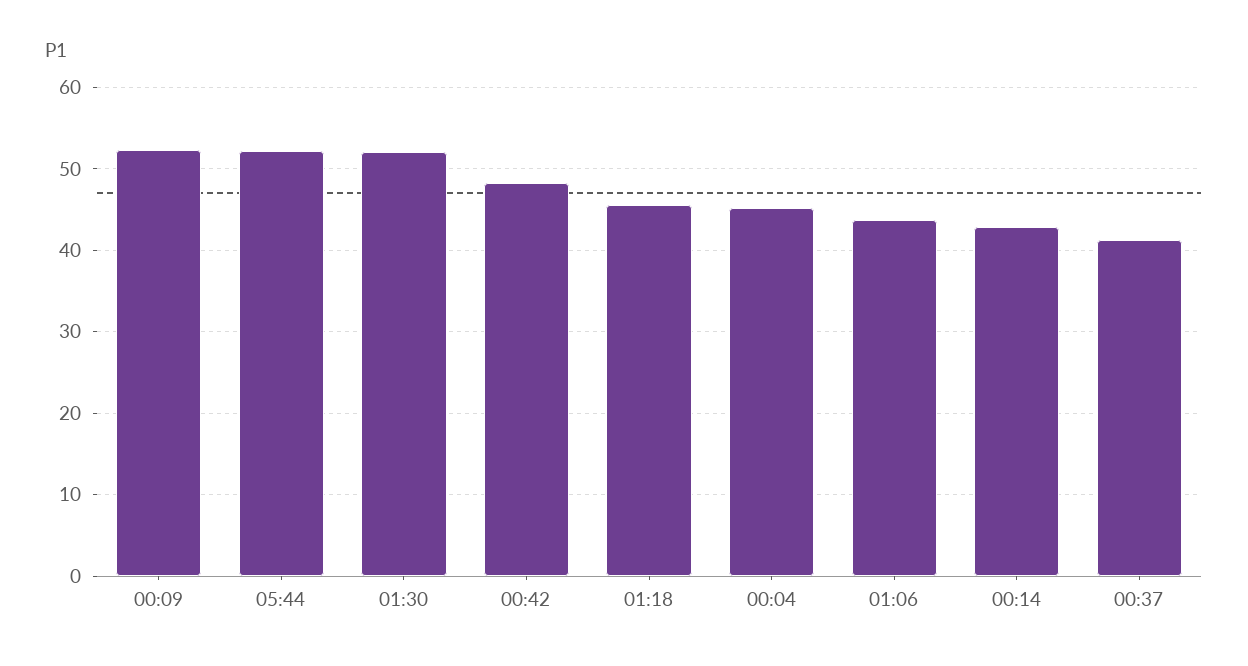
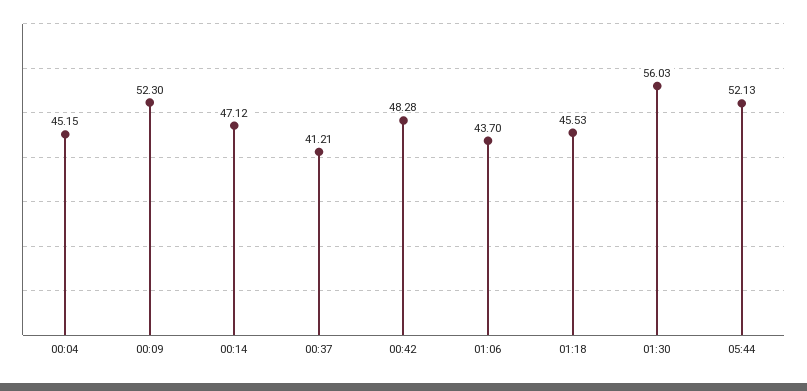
01:30: 52 -> 56.03
00:14: 43 -> 47.12

